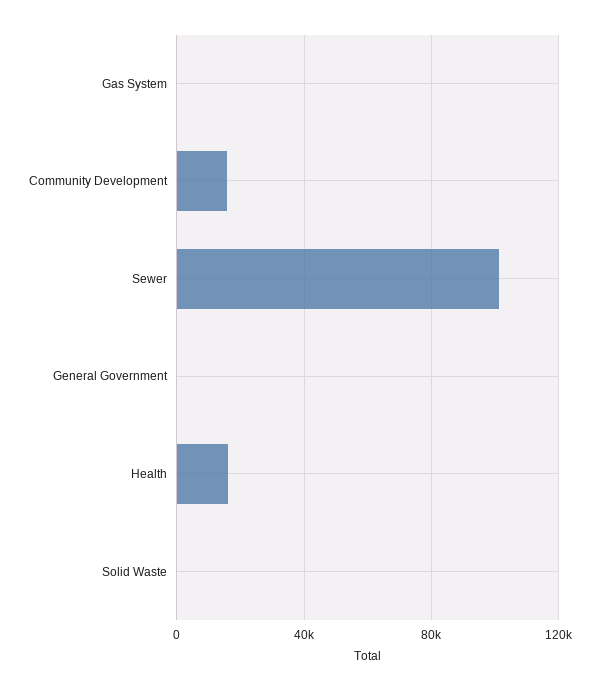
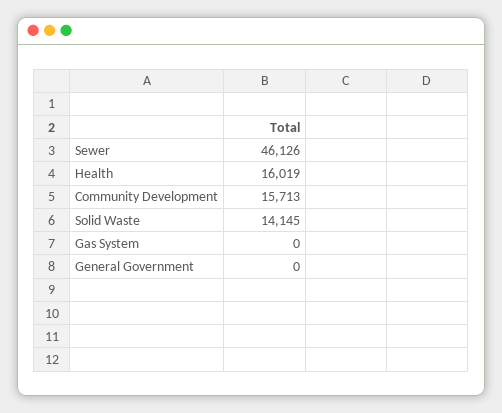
Sewer: 100000 -> 46126
Solid Waste: 0 -> 14145

